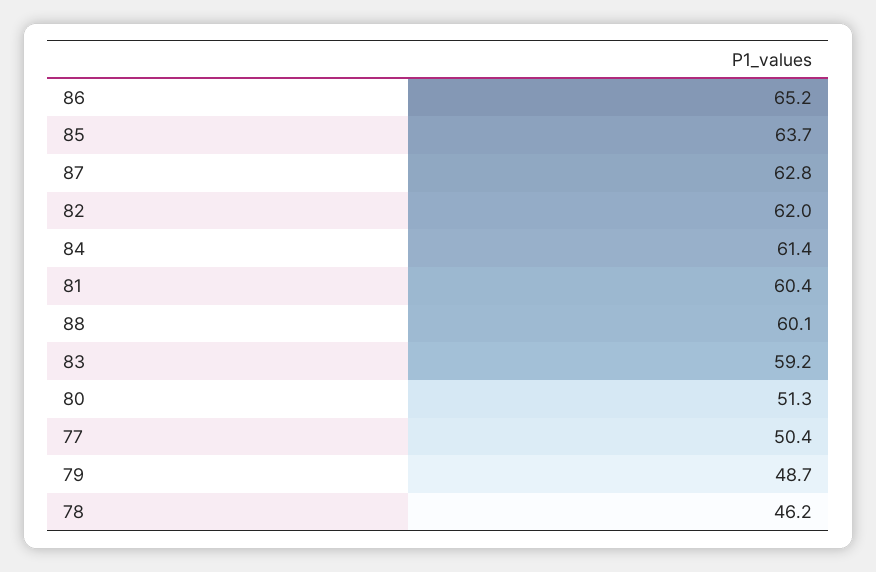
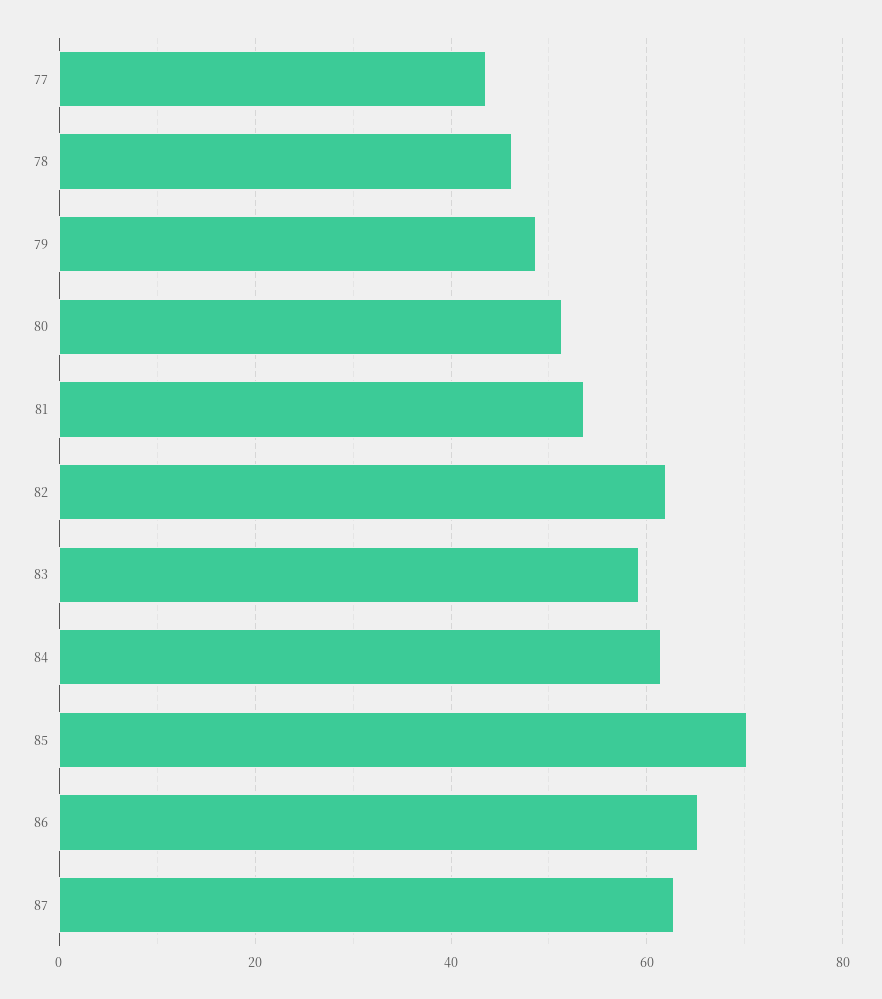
85: 63.7 -> 70
81: 60.4 -> 54
88: 60.1 -> none
77: 50.4 -> 44

